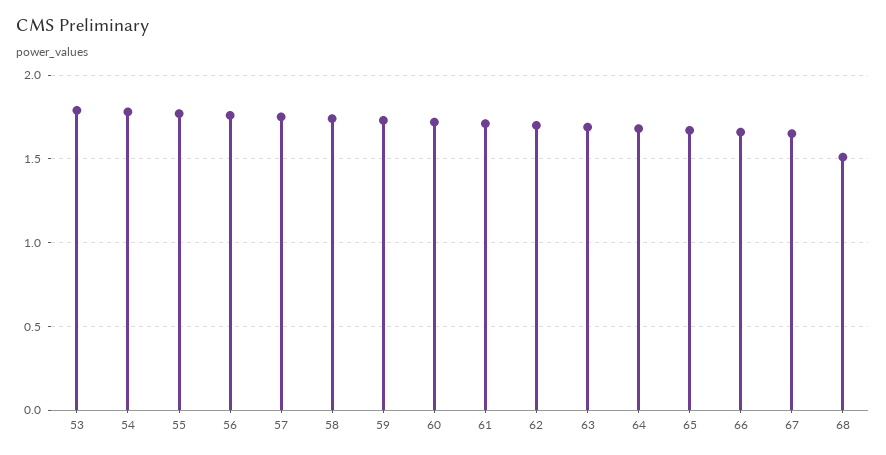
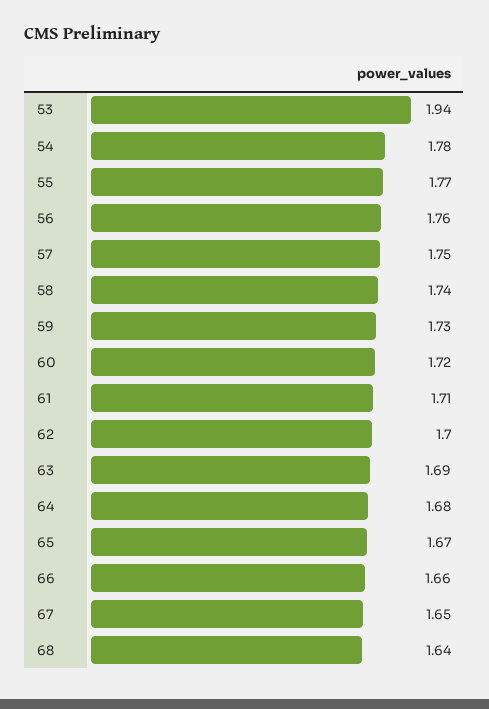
53: 1.8 -> 1.94
68: 1.5 -> 1.64

